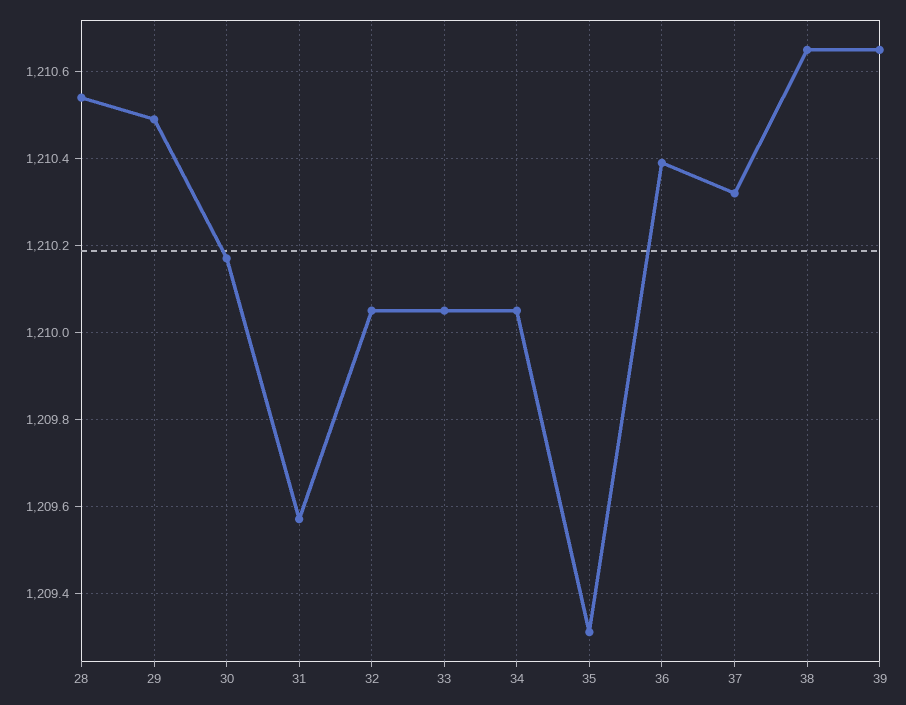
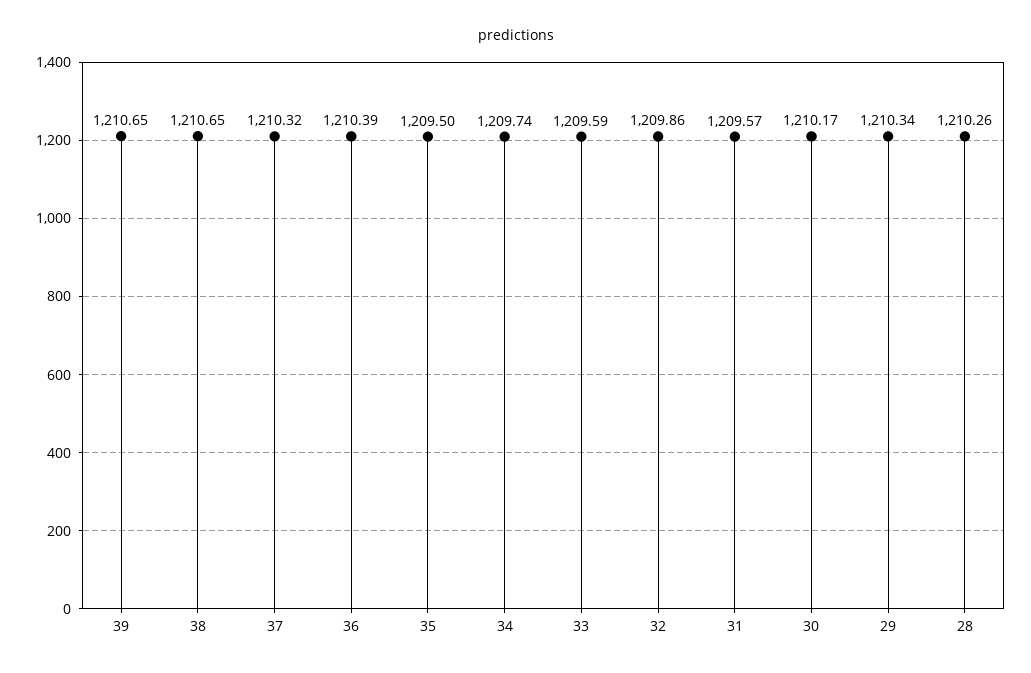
28: 1210.55 -> 1210.26
29: 1210.5 -> 1210.34
32: 1210.05 -> 1209.86
33: 1210.05 -> 1209.59
34: 1210.05 -> 1209.74
35: 1209.3 -> 1209.5

